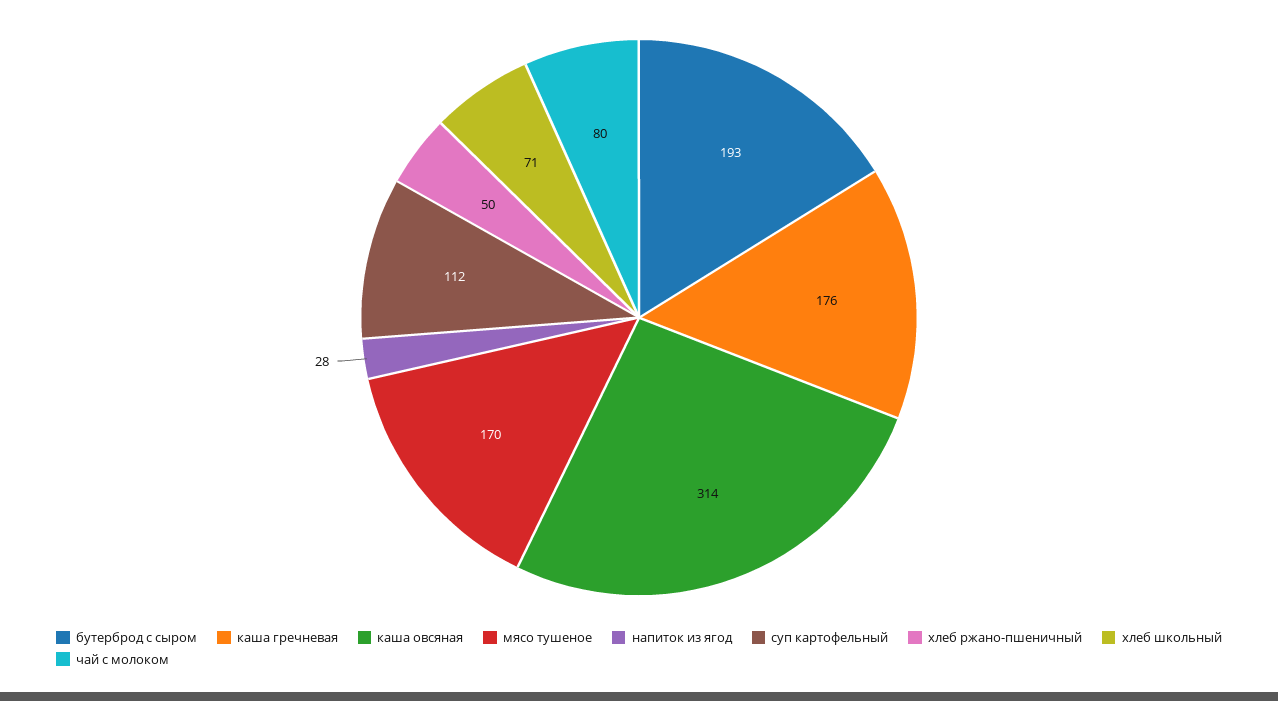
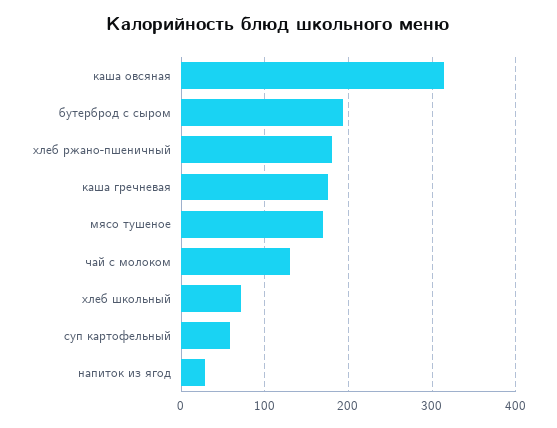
суп картофельный: 112 -> 60
хлеб ржано-пшеничный: 50 -> 180
чай с молоком: 80 -> 130

